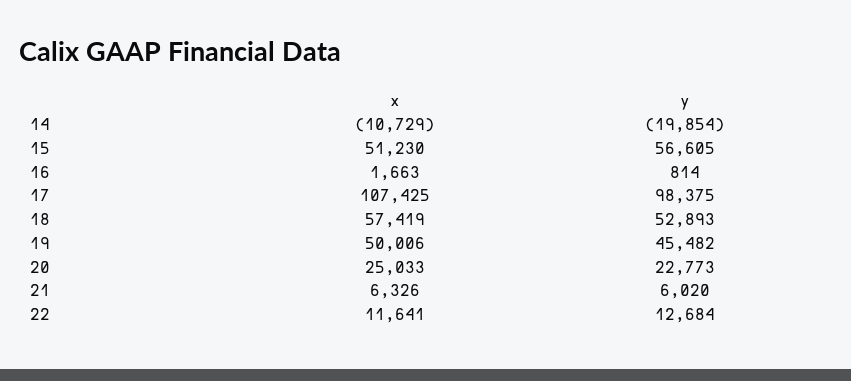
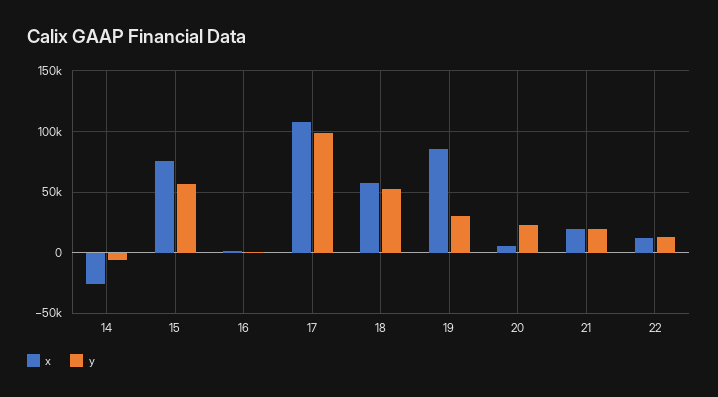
x, 14: -10729 -> -25000
y, 14: -19854 -> -5000
x, 15: 51230 -> 75000
x, 19: 50006 -> 85000
y, 19: 45482 -> 30000
x, 20: 25033 -> 5000
x, 21: 6326 -> 20000
y, 21: 6020 -> 20000

